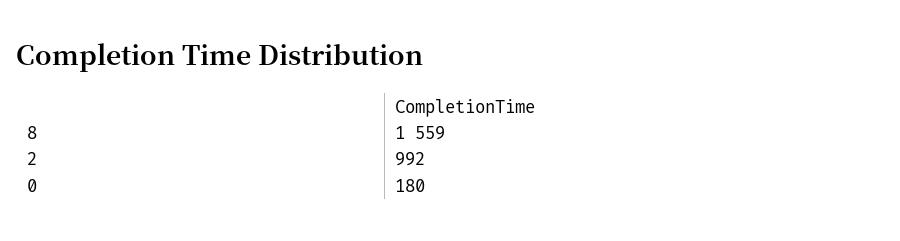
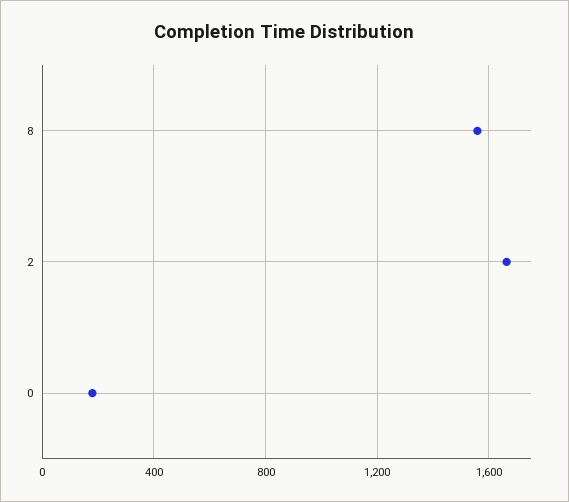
2: 992 -> 1650

